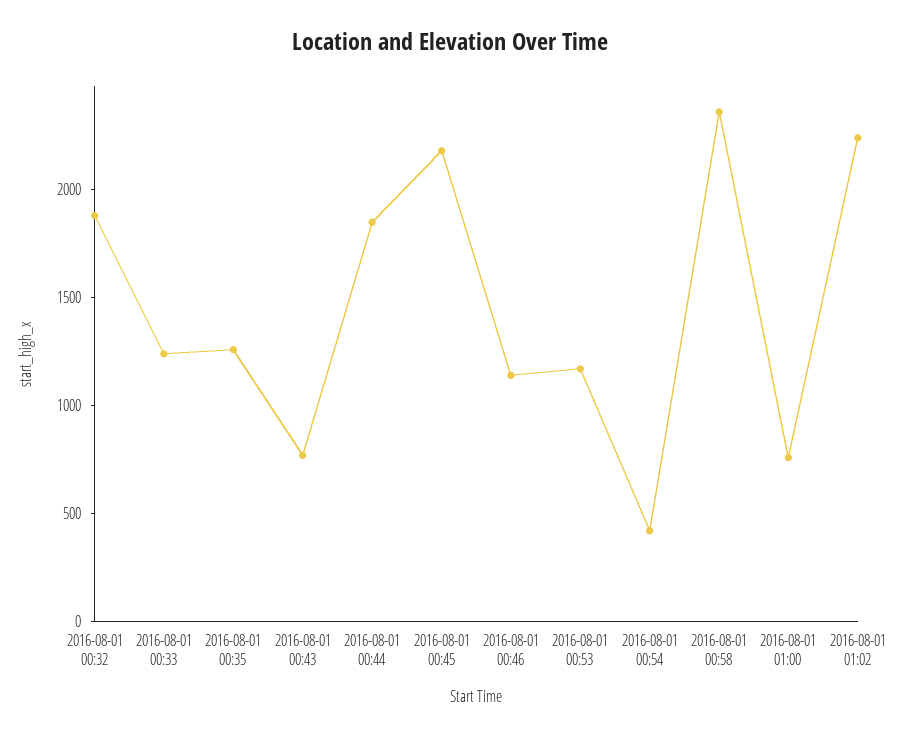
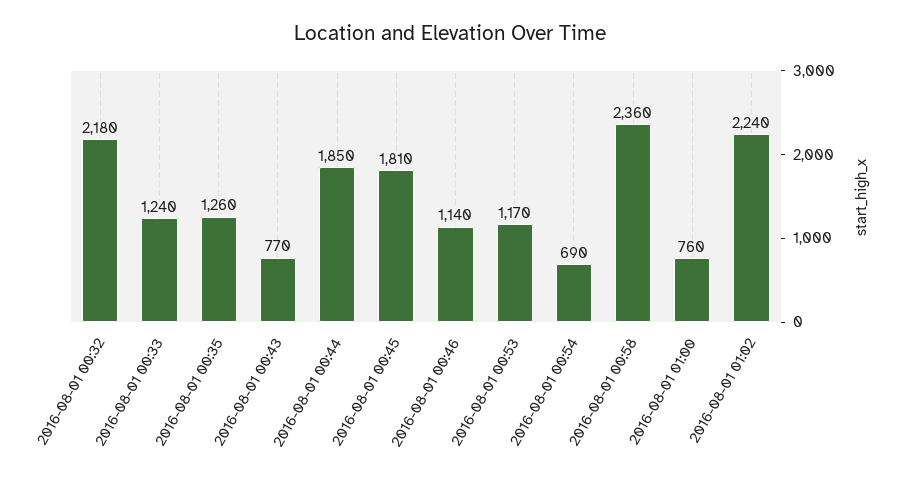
2016-08-01 00:32: 1900 -> 2180
2016-08-01 00:45: 2200 -> 1810
2016-08-01 00:54: 400 -> 690

